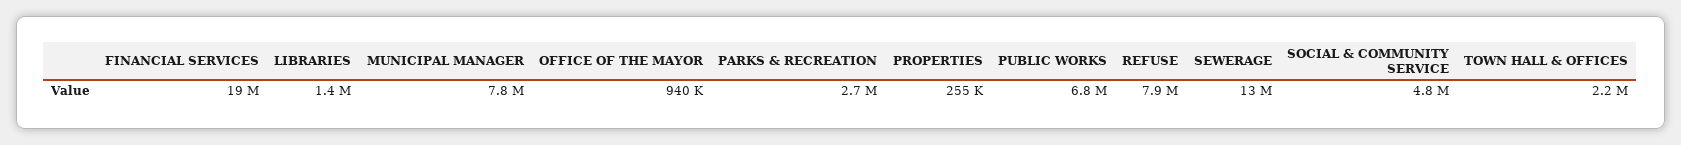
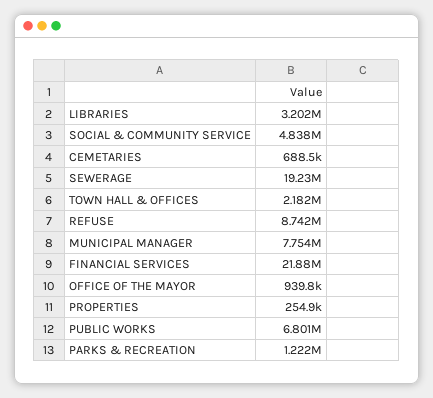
FINANCIAL SERVICES: 19000000 -> 21880000
LIBRARIES: 1400000 -> 3202000
PARKS & RECREATION: 2700000 -> 1222000
REFUSE: 7900000 -> 8742000
SEWERAGE: 13000000 -> 19230000
CEMETARIES: none -> 688500

